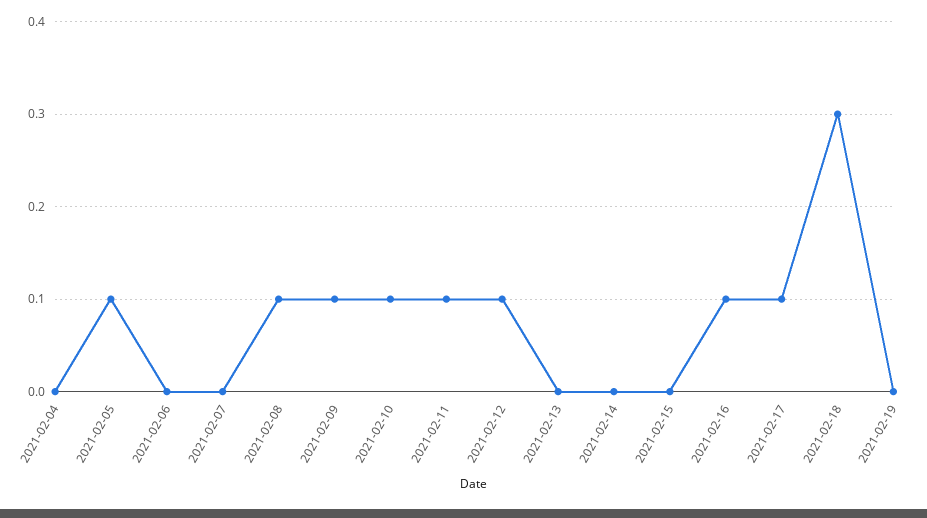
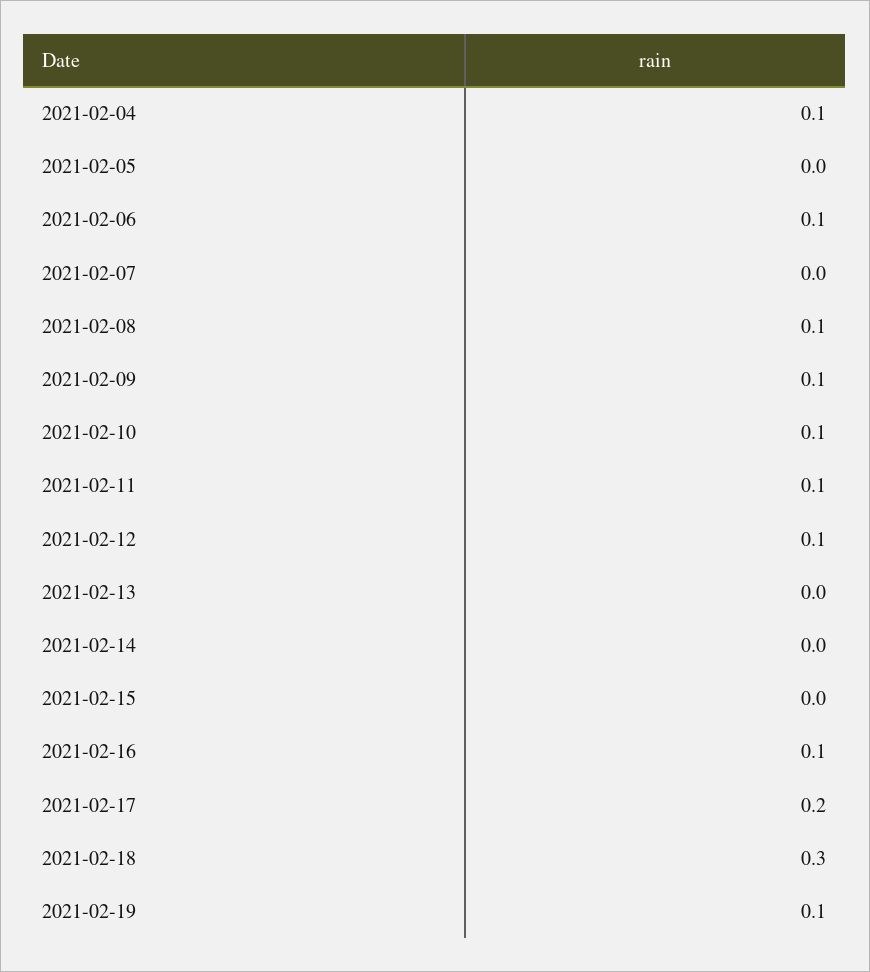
2021-02-04: 0 -> 0.1
2021-02-05: 0.1 -> 0
2021-02-06: 0 -> 0.1
2021-02-17: 0.1 -> 0.2
2021-02-19: 0 -> 0.1

